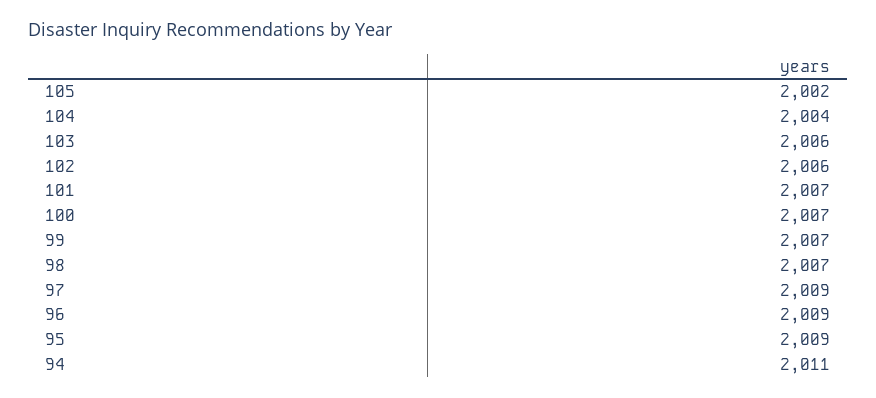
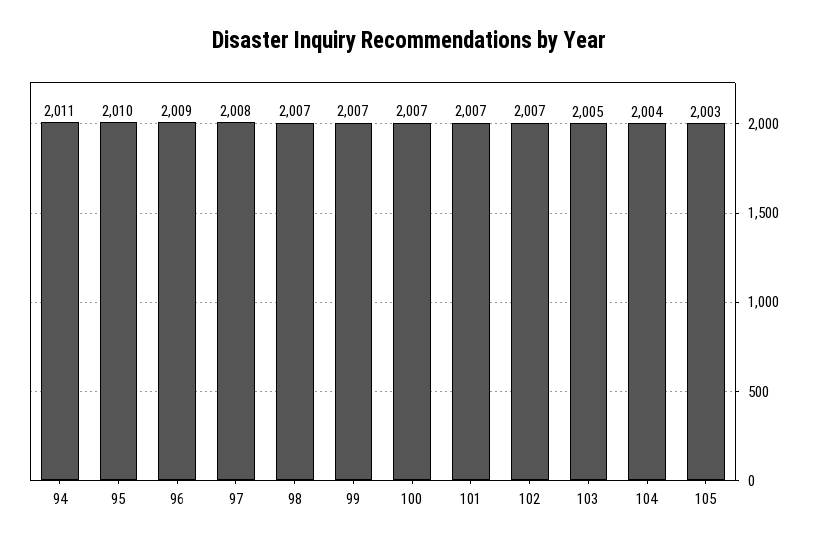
105: 2002 -> 2003
103: 2006 -> 2005
102: 2006 -> 2007
97: 2009 -> 2008
95: 2009 -> 2010

